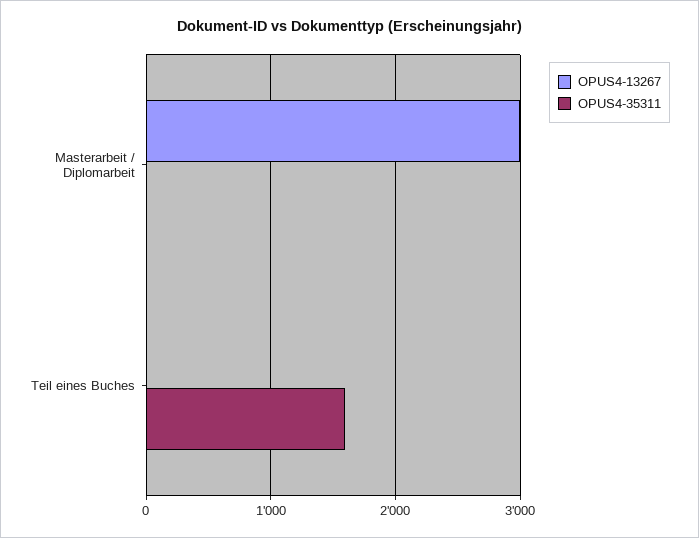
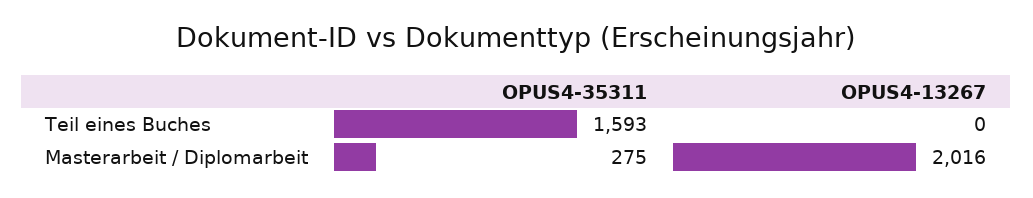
OPUS4-13267, Masterarbeit / Diplomarbeit: 3000 -> 2016
OPUS4-35311, Masterarbeit / Diplomarbeit: 0 -> 275

